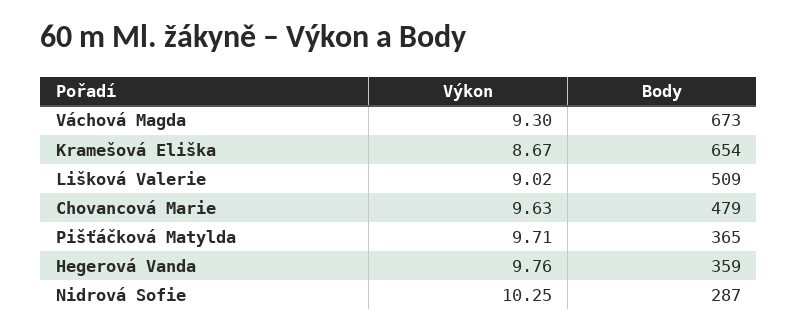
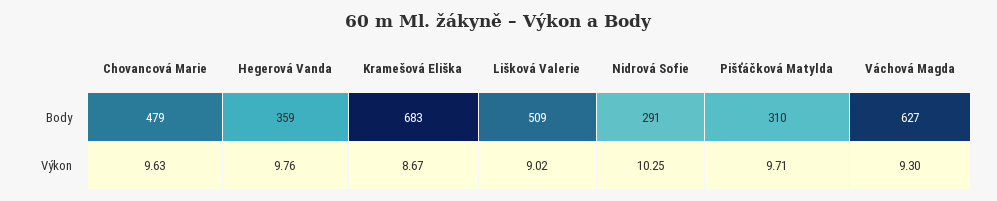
Body, Váchová Magda: 673 -> 627
Body, Kramešová Eliška: 654 -> 683
Body, Pišťáčková Matylda: 365 -> 310
Body, Nidrová Sofie: 287 -> 291

